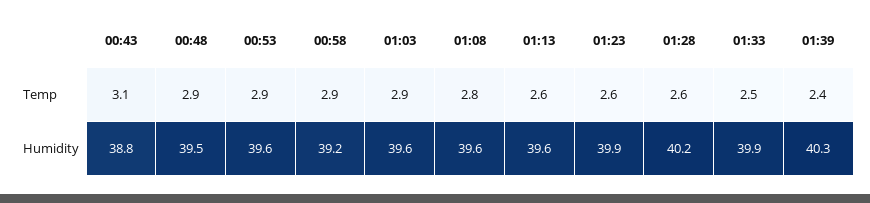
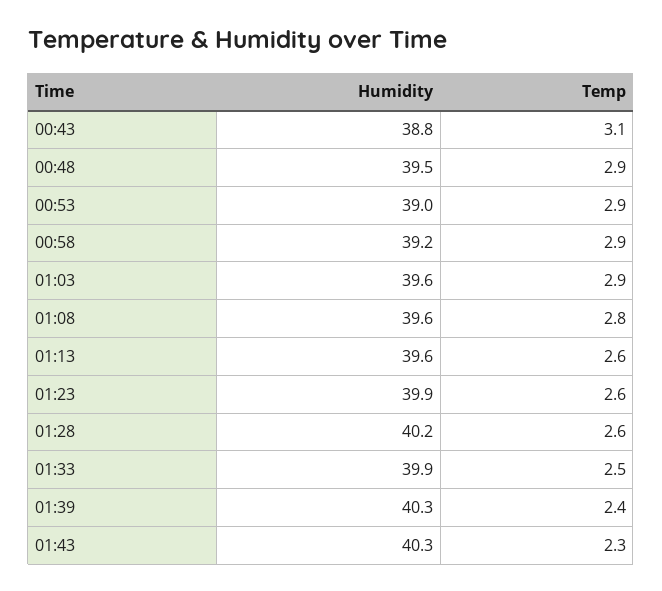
00:53, Humidity: 39.6 -> 39
01:43, Humidity: none -> 40.3
01:43, Temp: none -> 2.3

